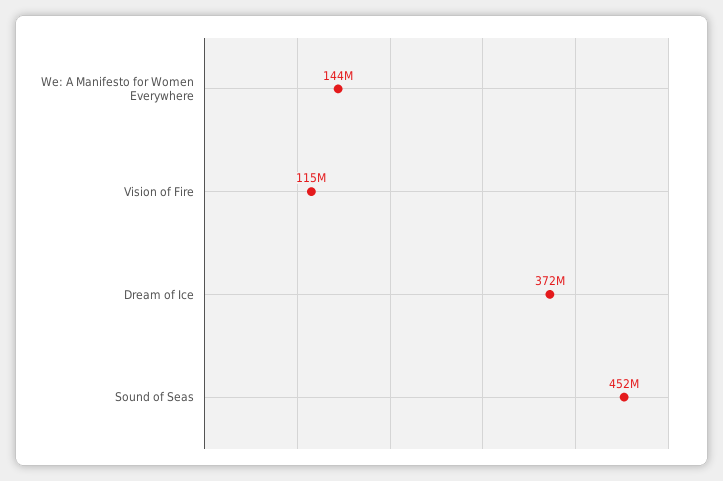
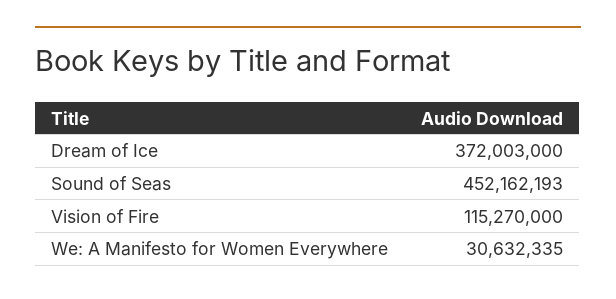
We: A Manifesto for Women Everywhere: 144000000 -> 30632335

